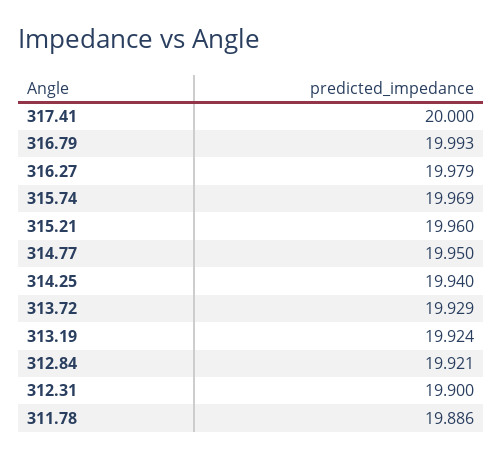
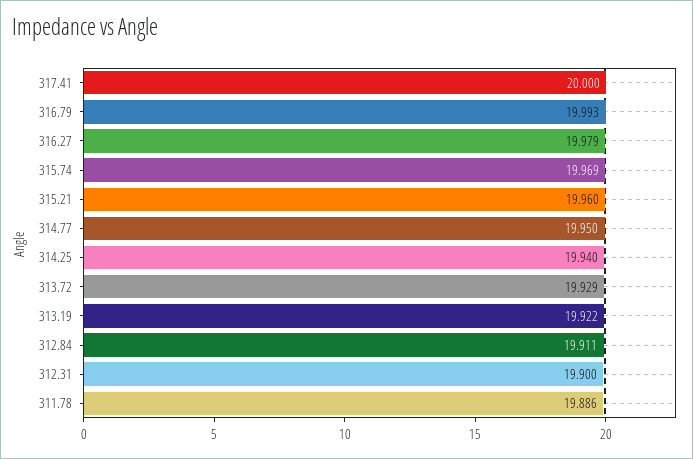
313.19: 19.924 -> 19.922
312.84: 19.921 -> 19.911

